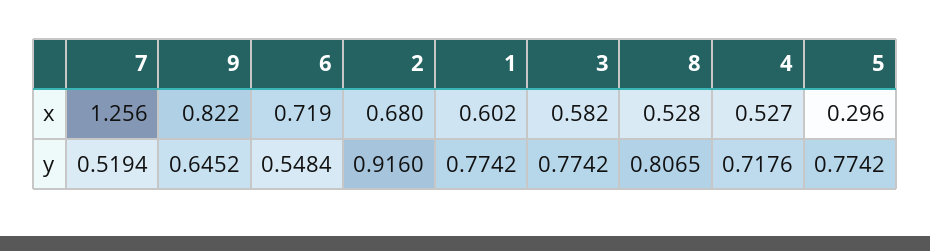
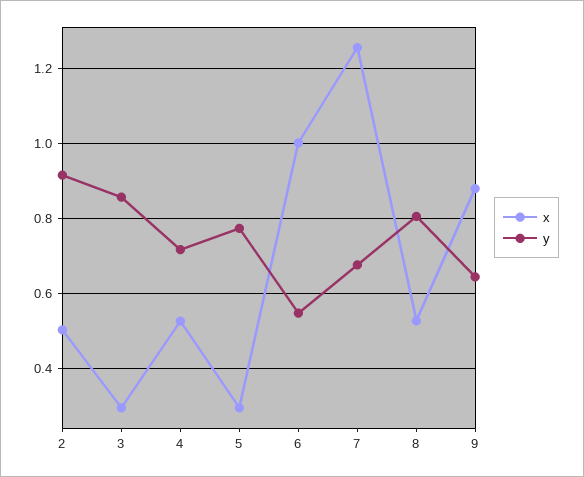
x, 9: 0.822 -> 0.88
x, 6: 0.719 -> 1
x, 2: 0.68 -> 0.5
x, 1: 0.602 -> none
x, 3: 0.582 -> 0.3
y, 7: 0.5194 -> 0.68
y, 1: 0.7742 -> none
y, 3: 0.7742 -> 0.86

